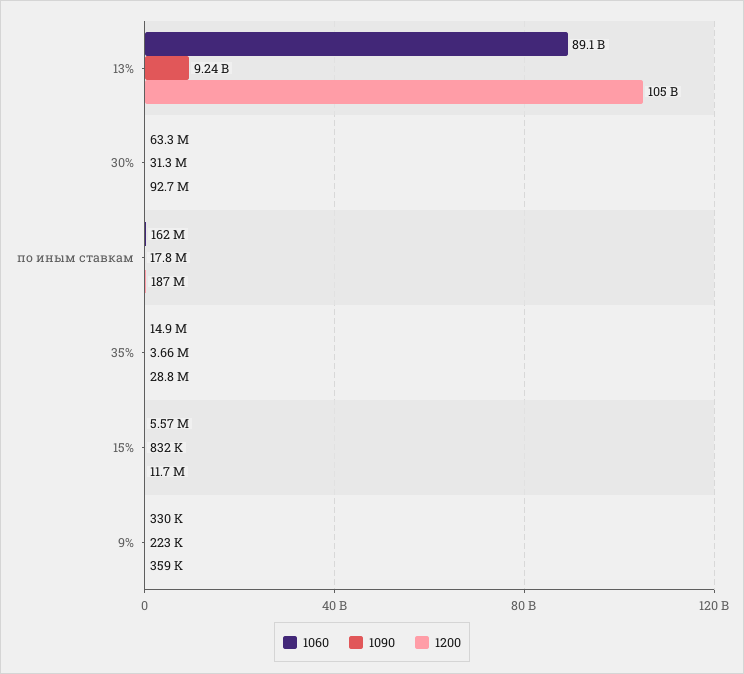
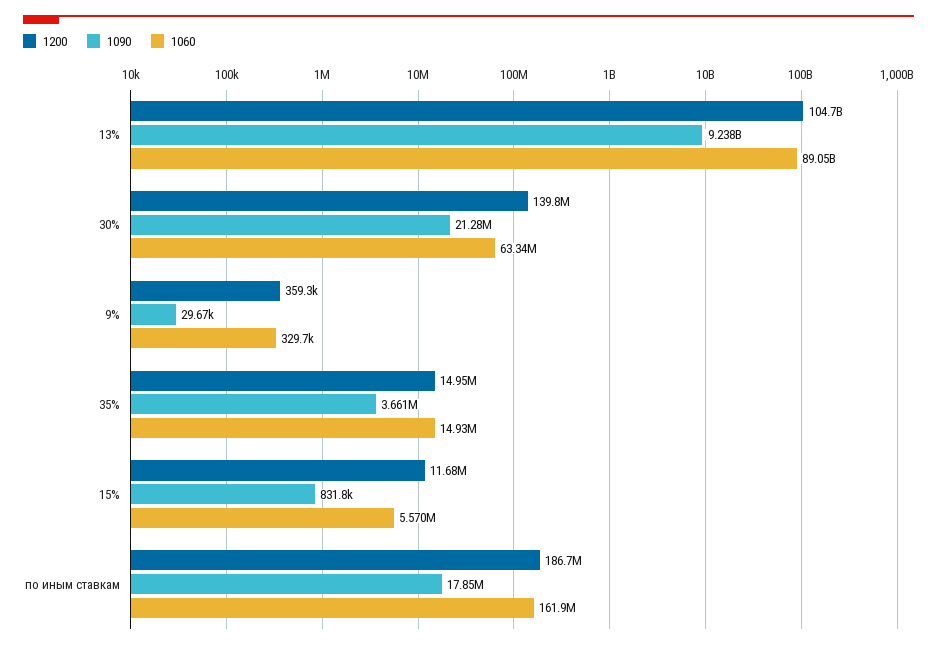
1090, 30%: 31300000 -> 21280000
1200, 30%: 92700000 -> 139800000
1200, 35%: 28800000 -> 14950000
1090, 9%: 223000 -> 29670

